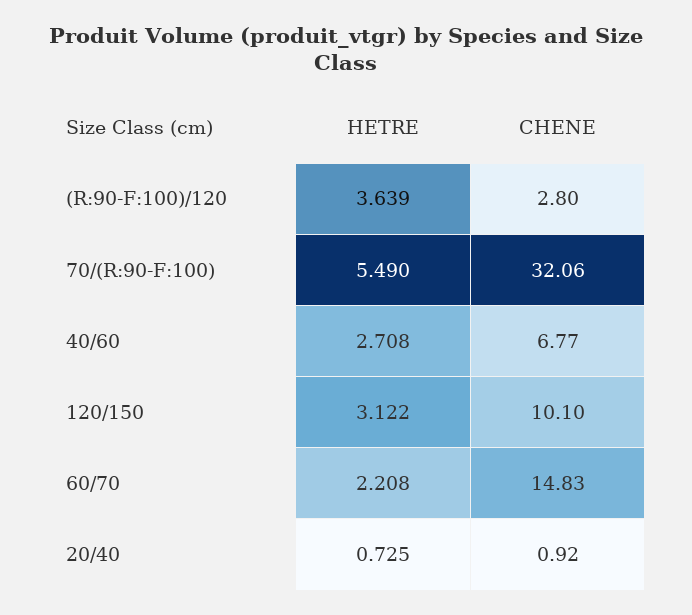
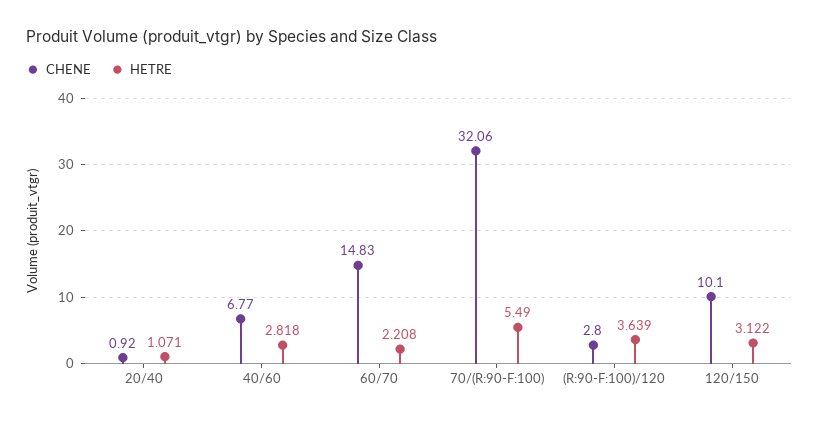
HETRE, 40/60: 2.708 -> 2.818
HETRE, 20/40: 0.725 -> 1.071

